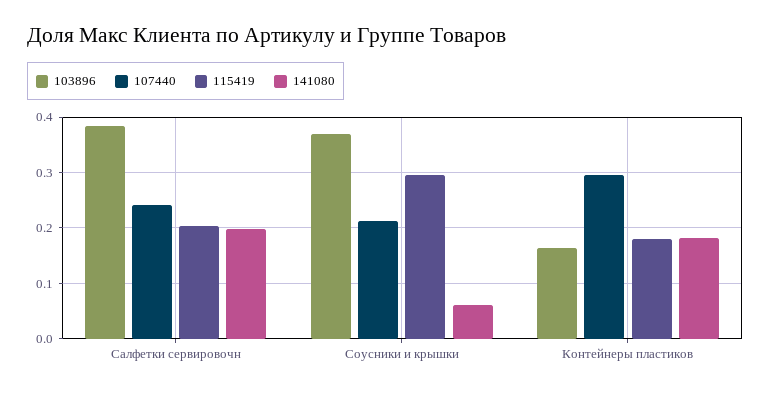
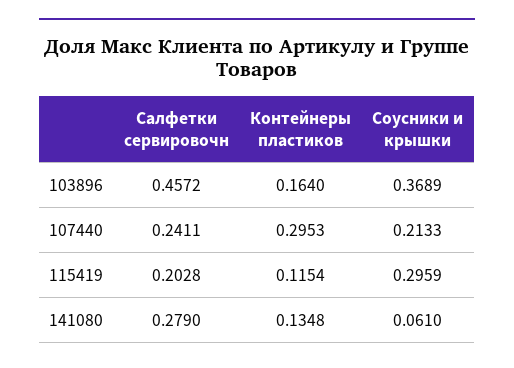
103896, Салфетки сервировочн: 0.38 -> 0.4572
141080, Салфетки сервировочн: 0.2 -> 0.279
115419, Контейнеры пластиков: 0.18 -> 0.1154
141080, Контейнеры пластиков: 0.18 -> 0.1348

